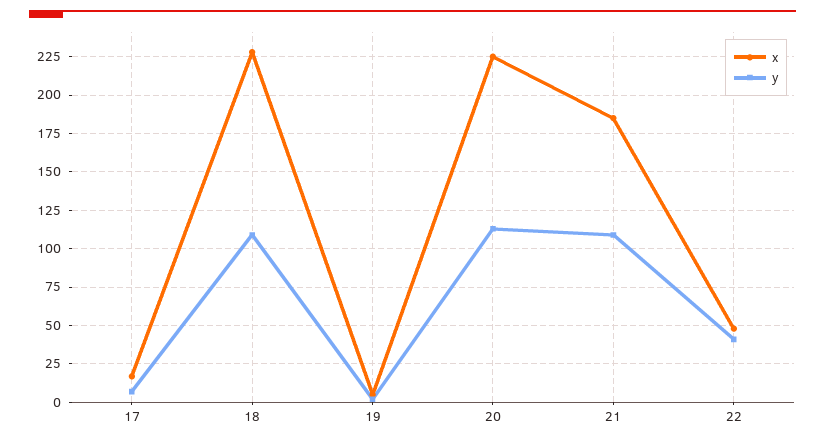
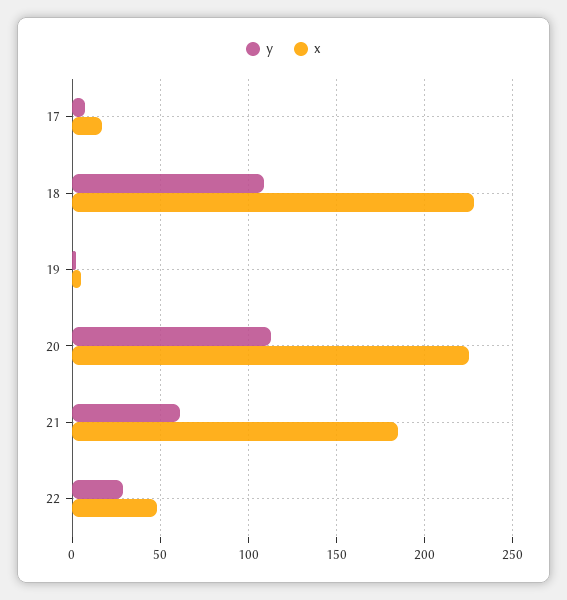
y, 21: 110 -> 60
y, 22: 40 -> 30

